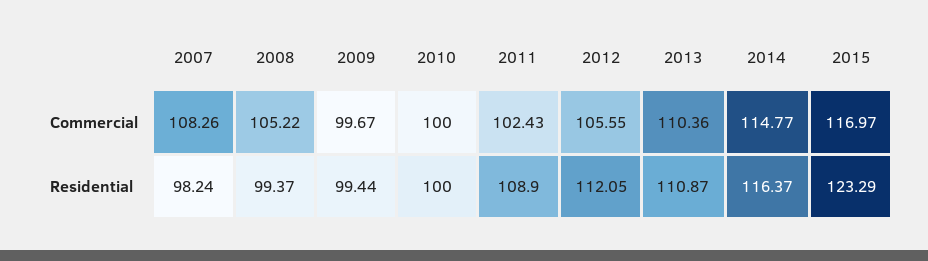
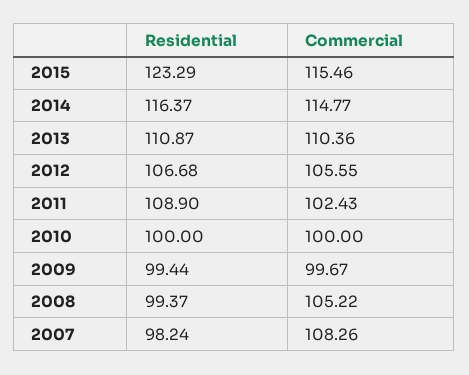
2015, Commercial: 116.97 -> 115.46
2012, Residential: 112.05 -> 106.68

